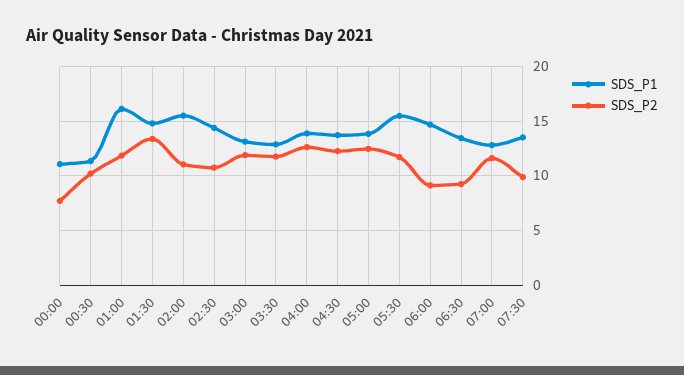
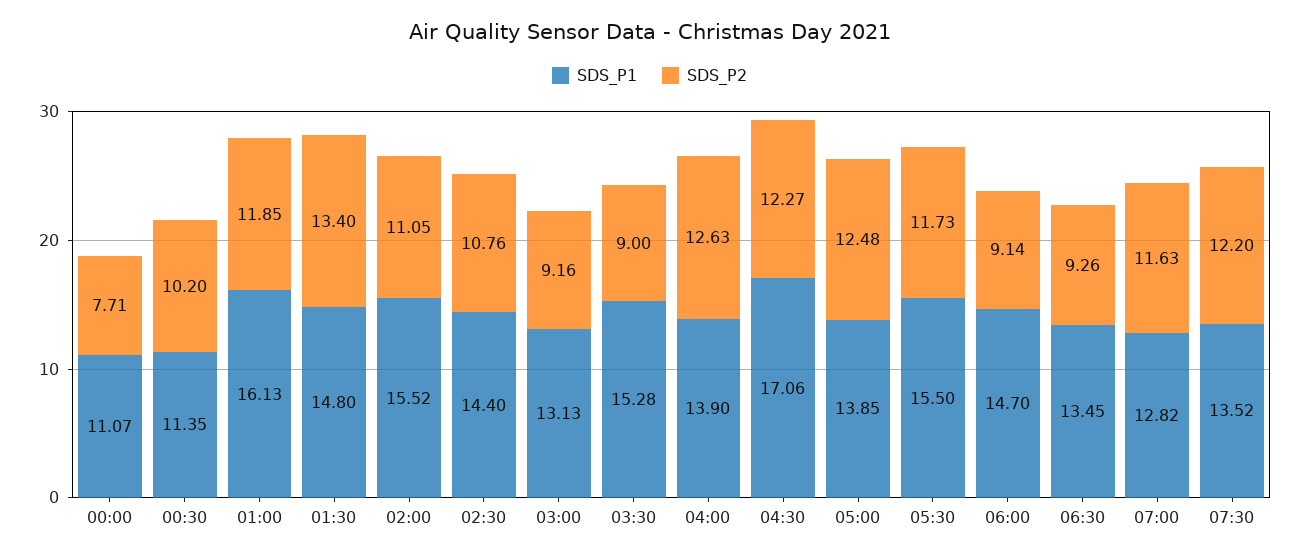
SDS_P2, 03:00: 12 -> 9.16
SDS_P1, 03:30: 13 -> 15.28
SDS_P2, 03:30: 12 -> 9
SDS_P1, 04:30: 14 -> 17.06
SDS_P2, 07:30: 10 -> 12.2

